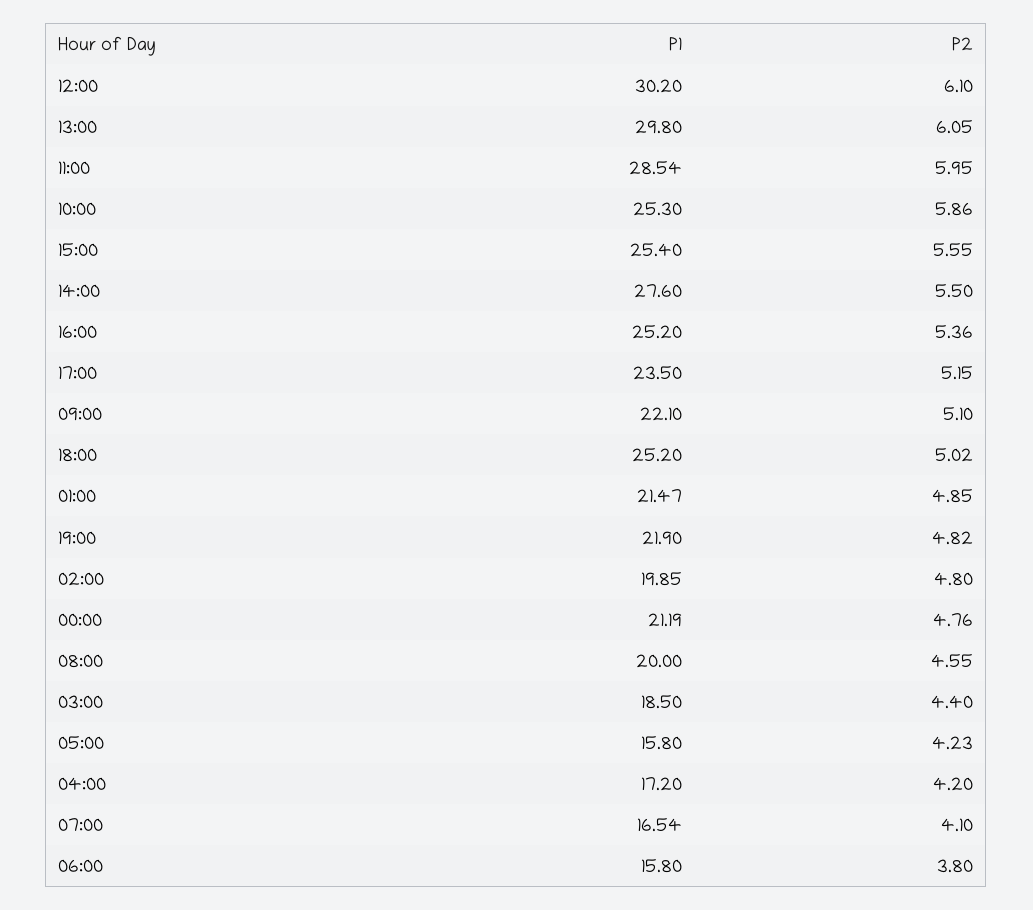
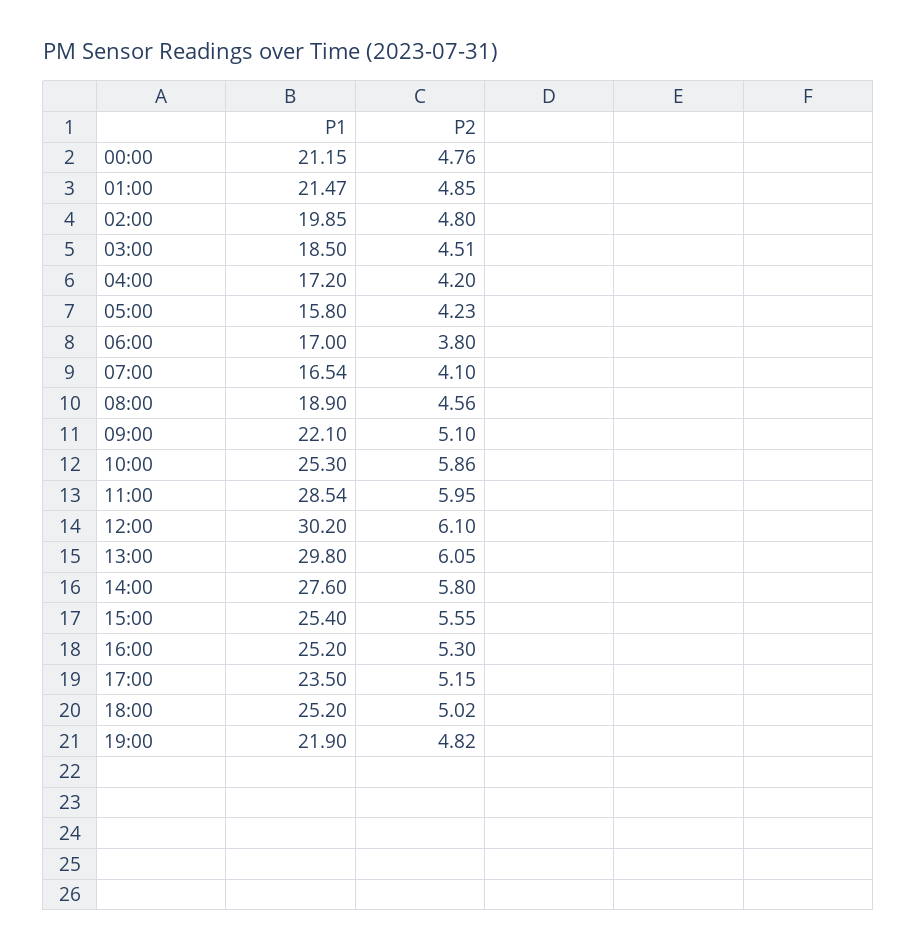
P2, 14:00: 5.5 -> 5.8
P2, 16:00: 5.36 -> 5.3
P1, 00:00: 21.19 -> 21.15
P1, 08:00: 20 -> 18.9
P2, 08:00: 4.55 -> 4.56
P2, 03:00: 4.4 -> 4.51
P1, 06:00: 15.8 -> 17

